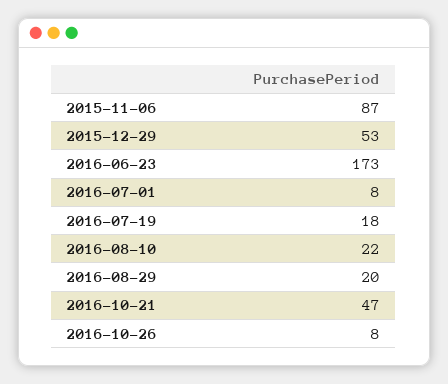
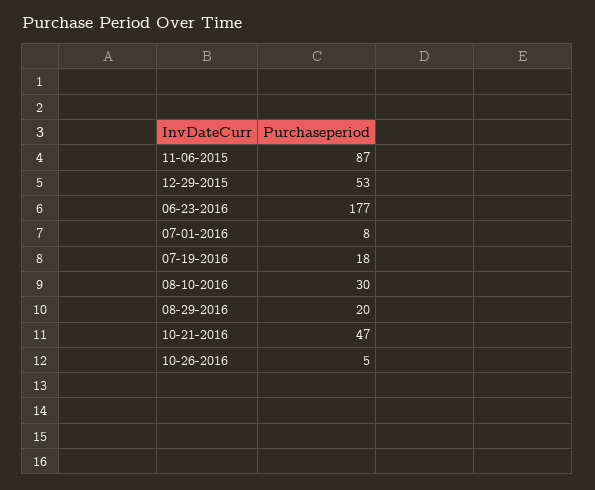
2016-06-23: 173 -> 177
2016-08-10: 22 -> 30
2016-10-26: 8 -> 5

